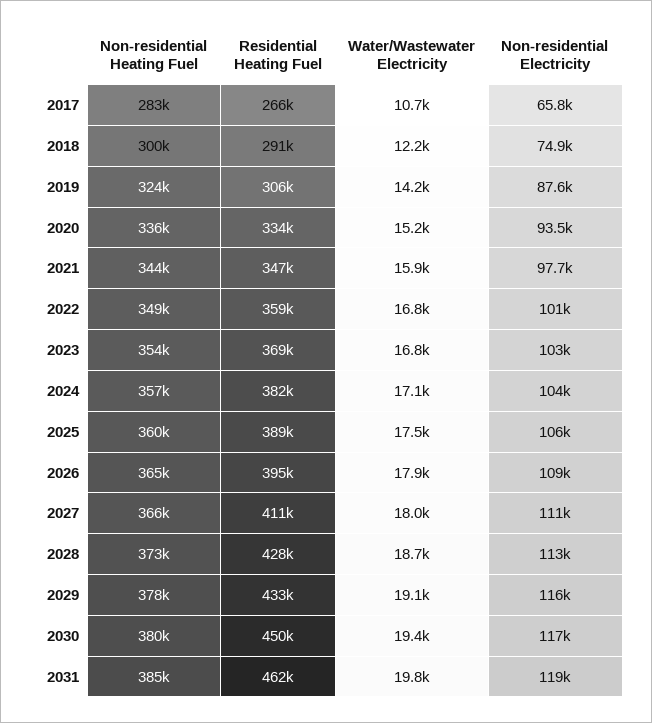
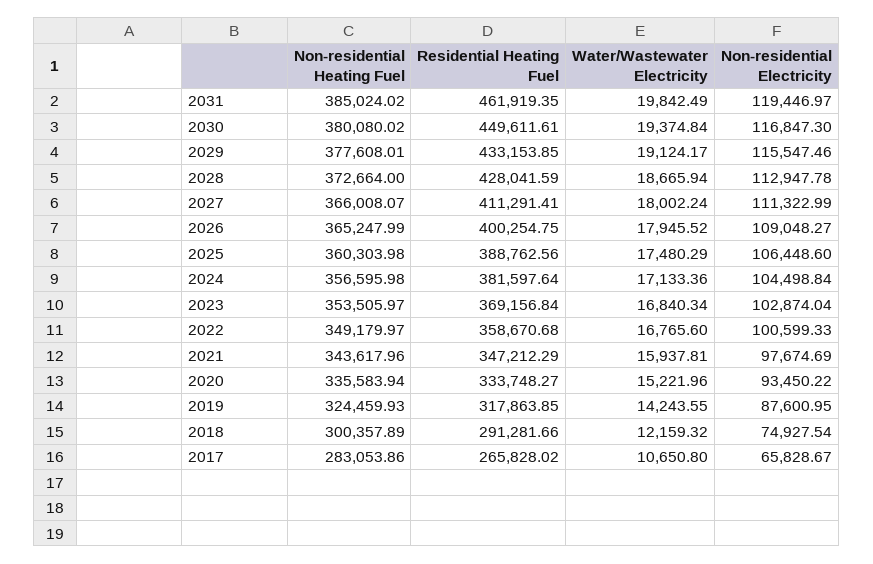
Residential Heating Fuel, 2019: 306000 -> 317863.85
Residential Heating Fuel, 2026: 395000 -> 400254.75

